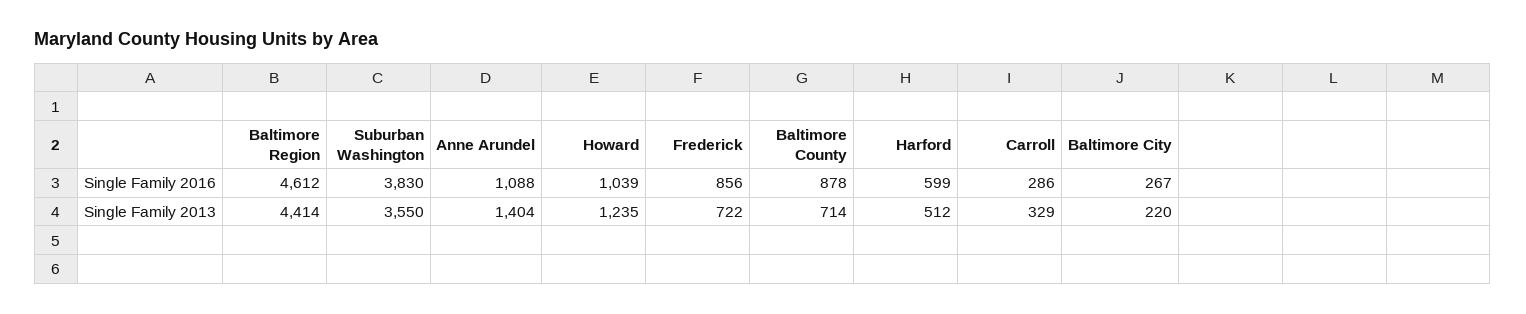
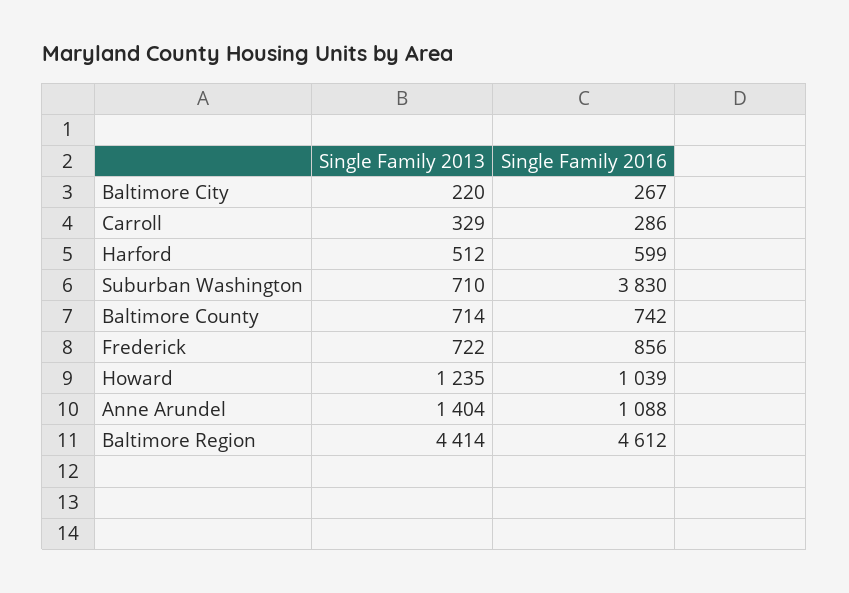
Baltimore County, Single Family 2016: 878 -> 742
Suburban Washington, Single Family 2013: 3550 -> 710

